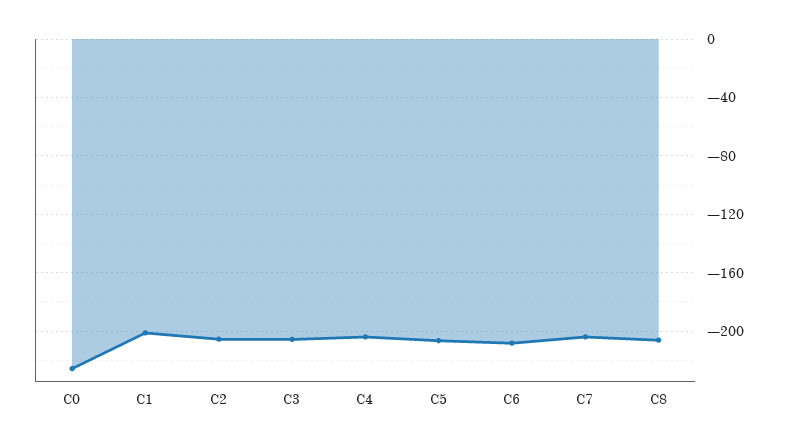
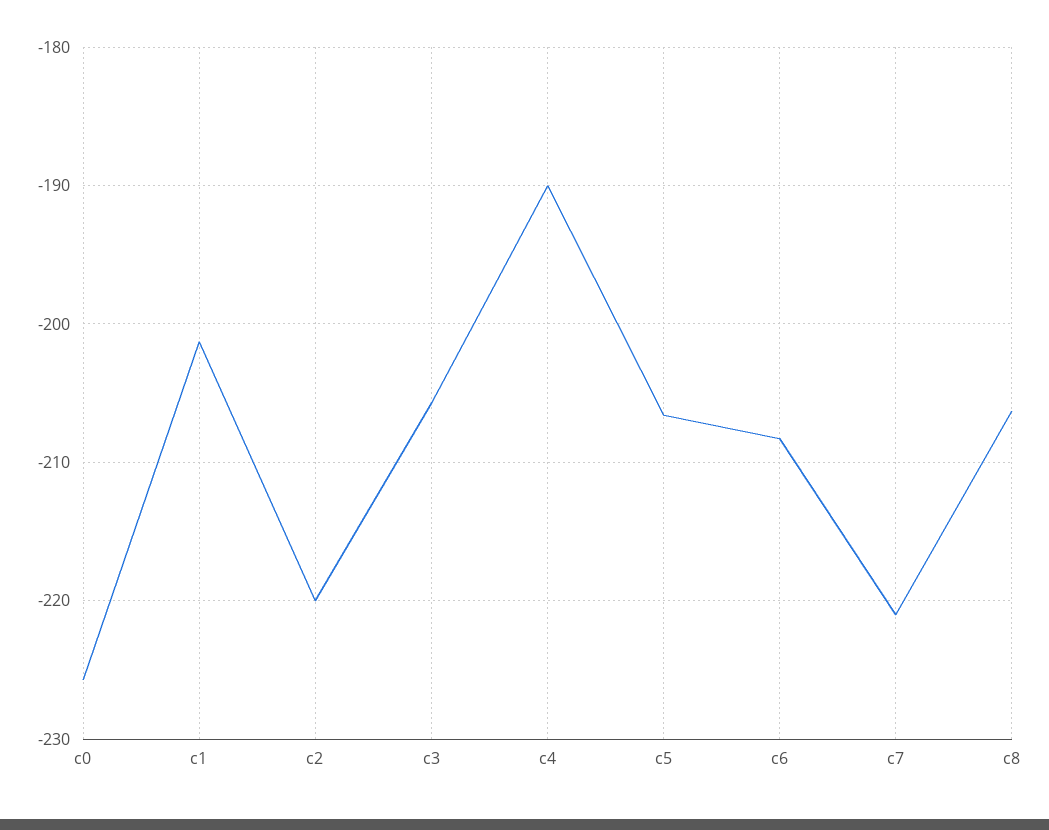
C2: -205 -> -220
C4: -205 -> -190
C7: -205 -> -221

